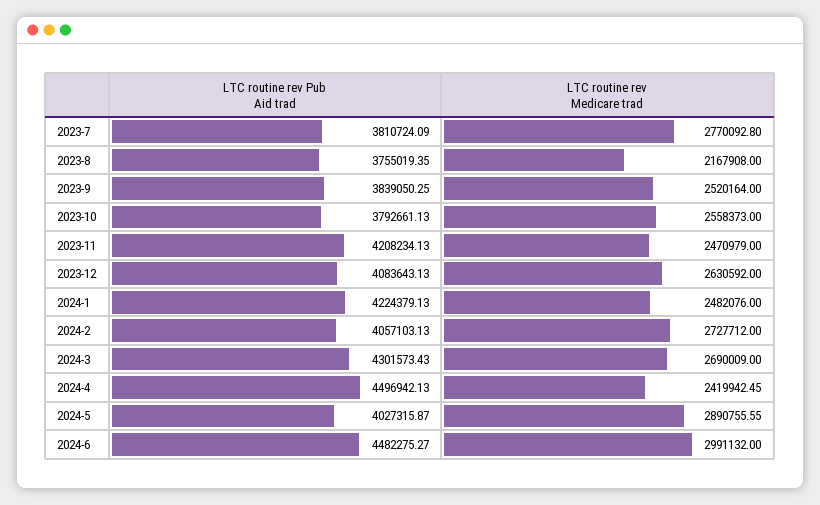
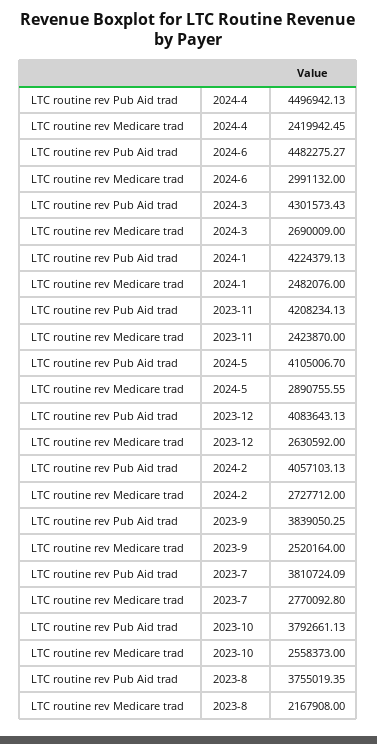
LTC routine rev Medicare trad, 2023-11: 2470979 -> 2423870
LTC routine rev Pub Aid trad, 2024-5: 4027315.87 -> 4105006.7

